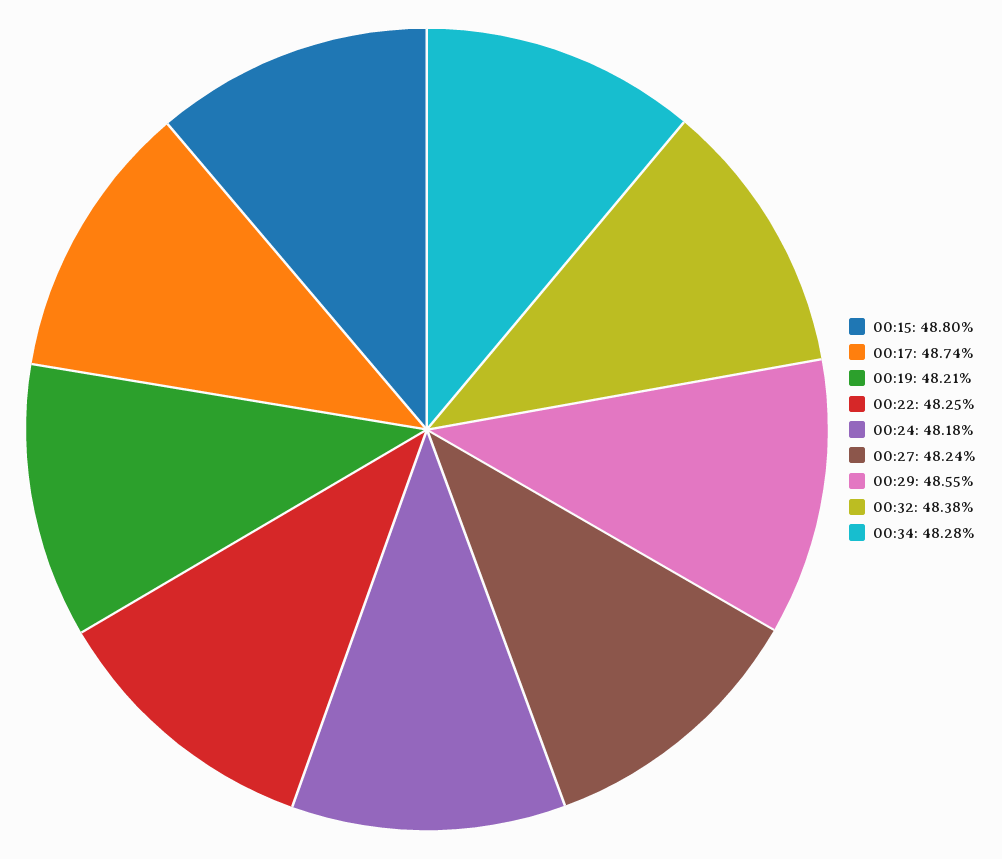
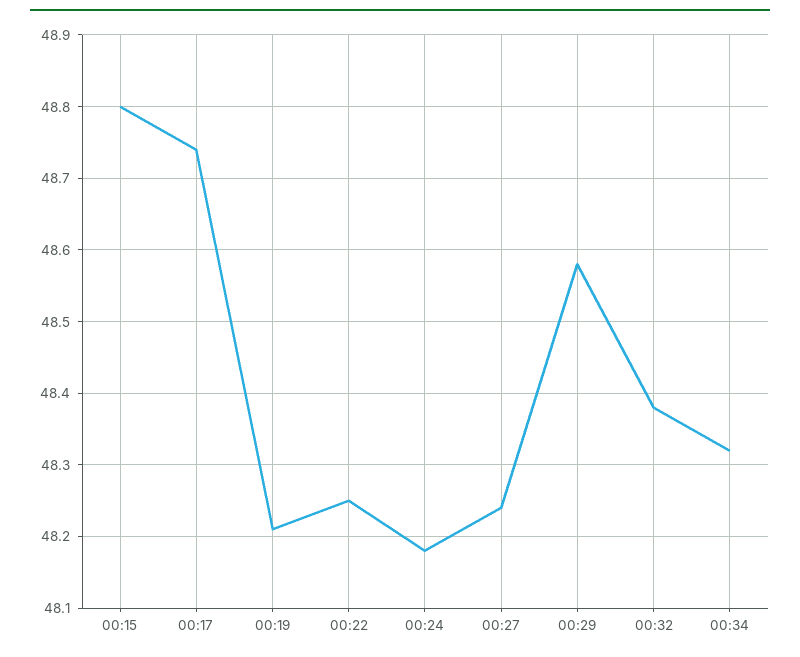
00:29: 48.55 -> 48.58
00:34: 48.28 -> 48.32

